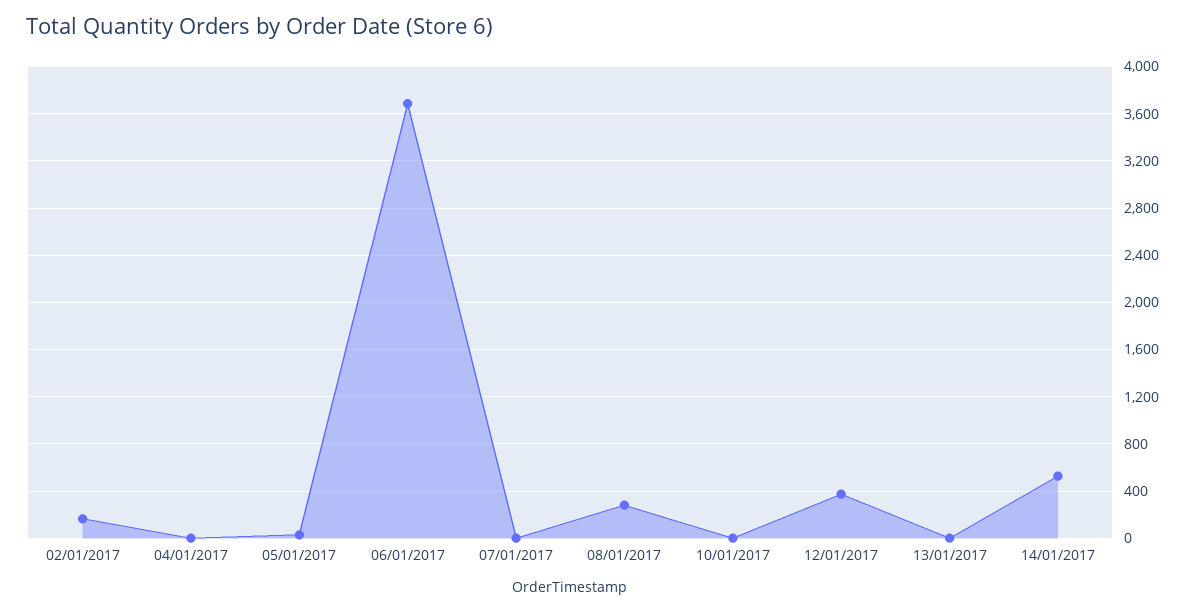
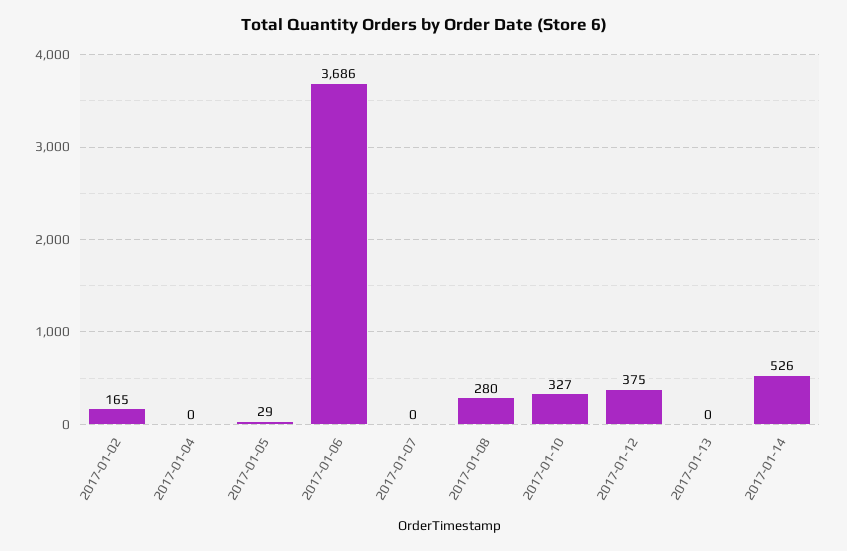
10/01/2017: 0 -> 327

